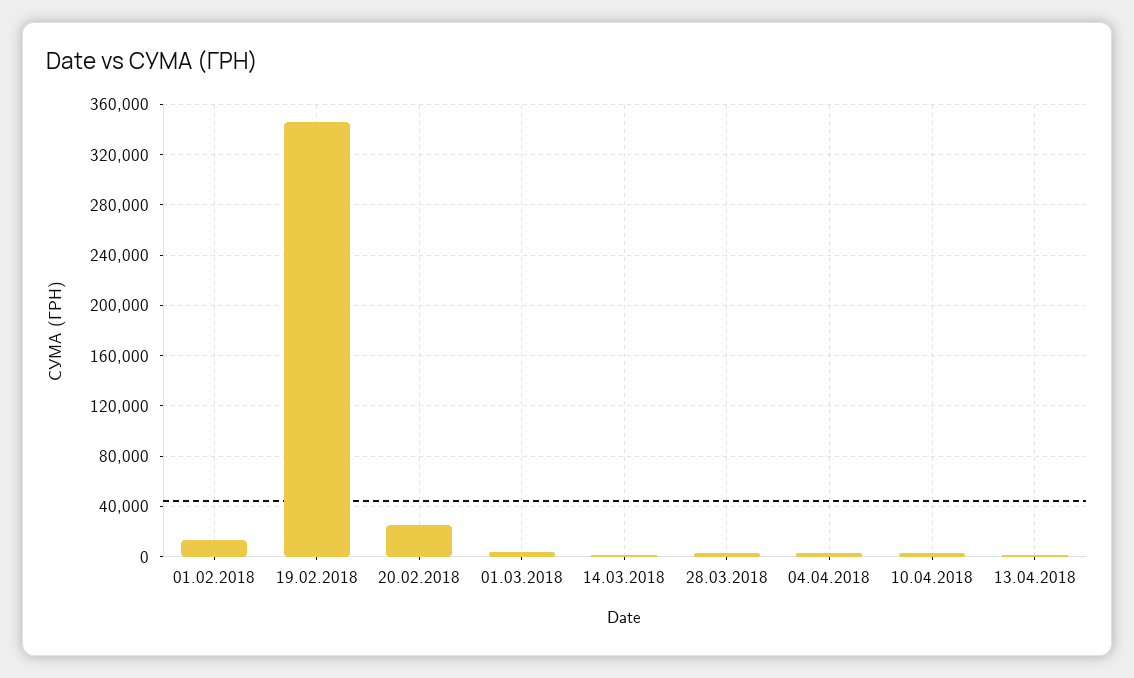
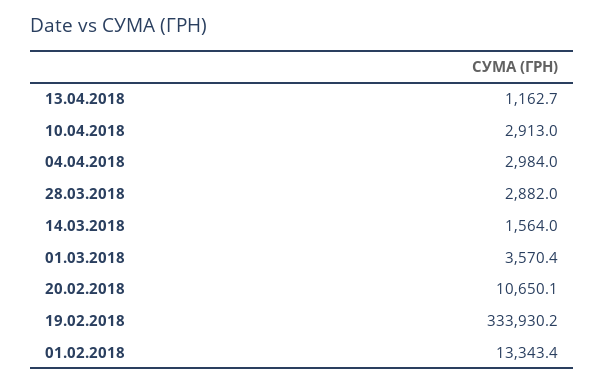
19.02.2018: 345000 -> 333930.2
20.02.2018: 25000 -> 10650.1

